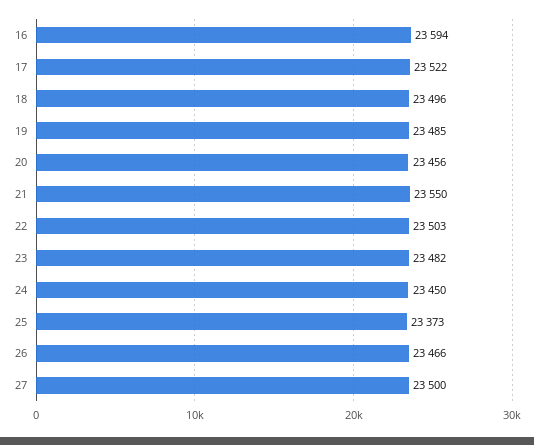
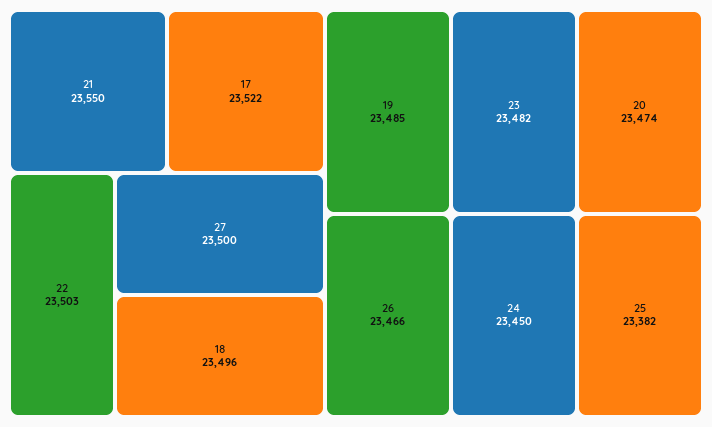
16: 23594 -> none
20: 23456 -> 23474
25: 23373 -> 23382

